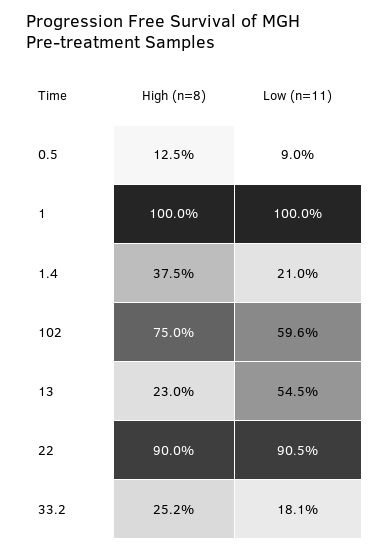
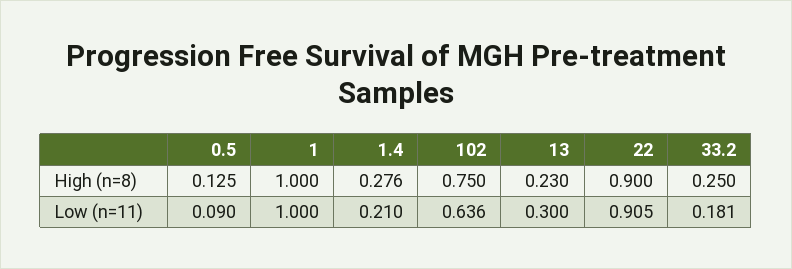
High (n=8), 1.4: 0.375 -> 0.276
Low (n=11), 102: 0.596 -> 0.636
Low (n=11), 13: 0.545 -> 0.3
High (n=8), 33.2: 0.252 -> 0.25

